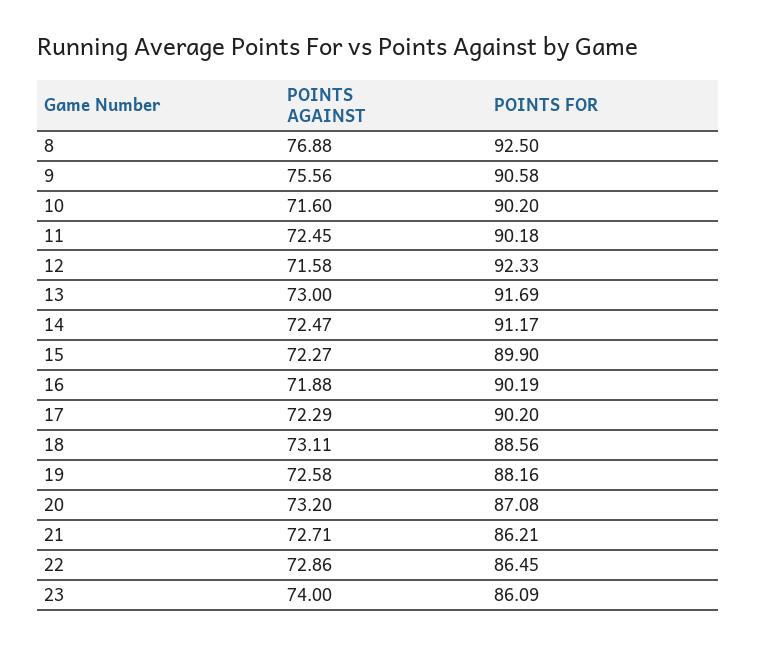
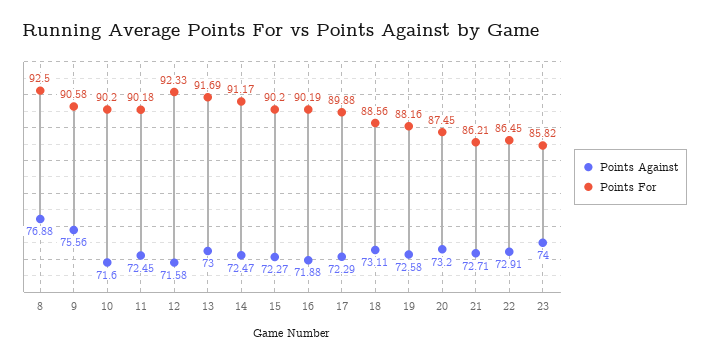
POINTS FOR, 15: 89.9 -> 90.2
POINTS FOR, 17: 90.2 -> 89.88
POINTS FOR, 20: 87.08 -> 87.45
POINTS AGAINST, 22: 72.86 -> 72.91
POINTS FOR, 23: 86.09 -> 85.82

